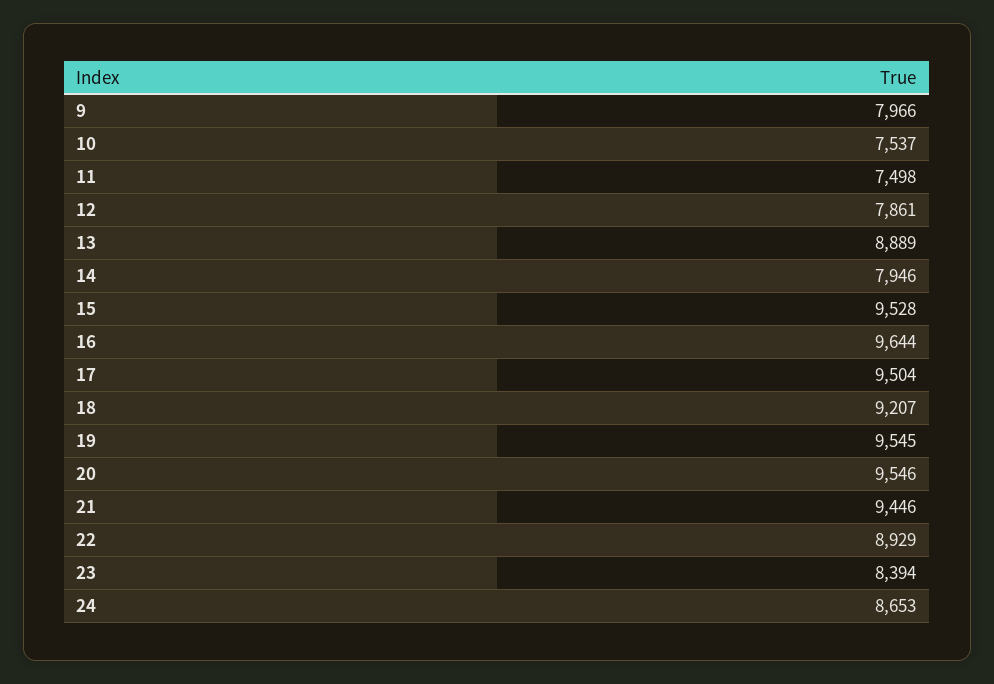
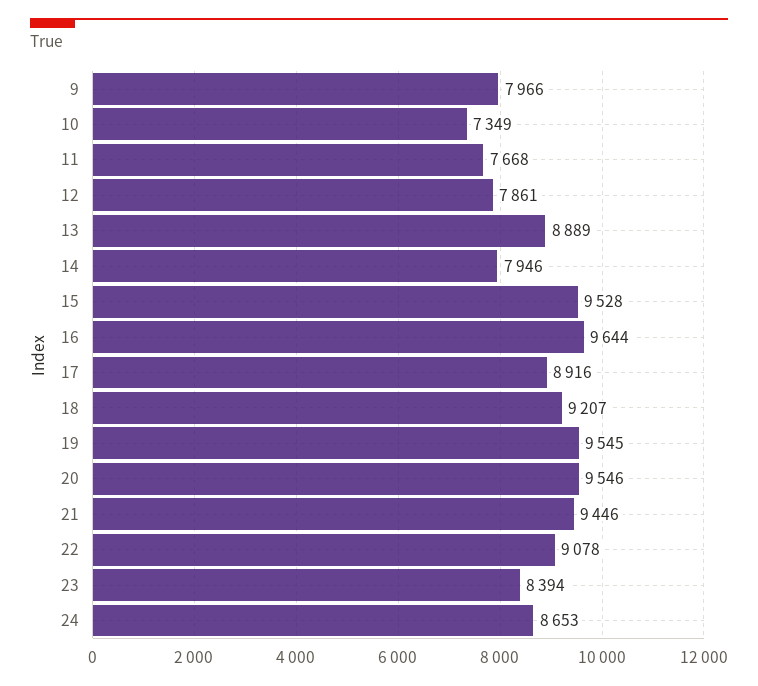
10: 7537 -> 7349
11: 7498 -> 7668
17: 9504 -> 8916
22: 8929 -> 9078

